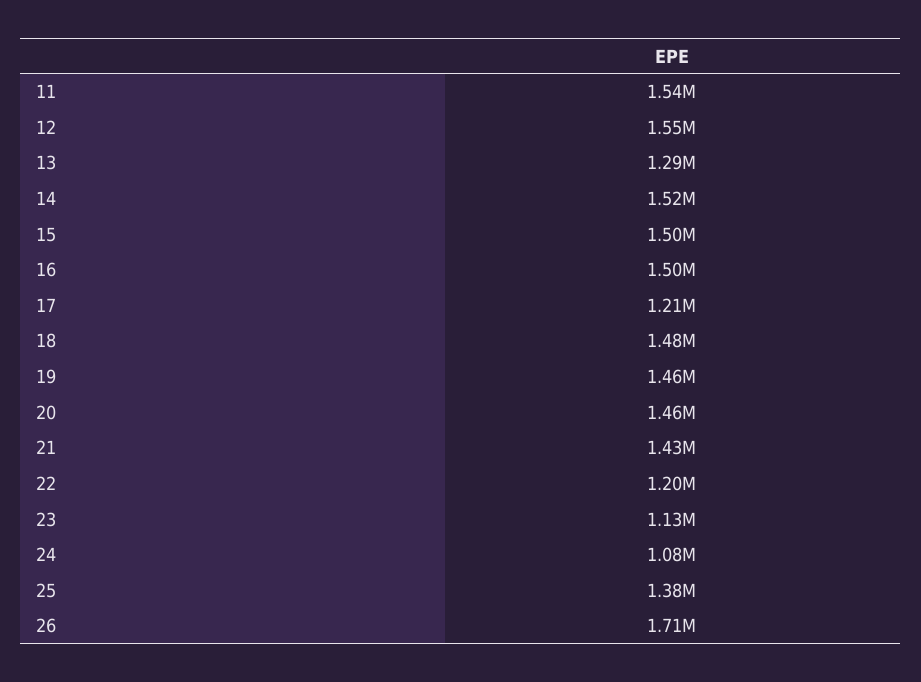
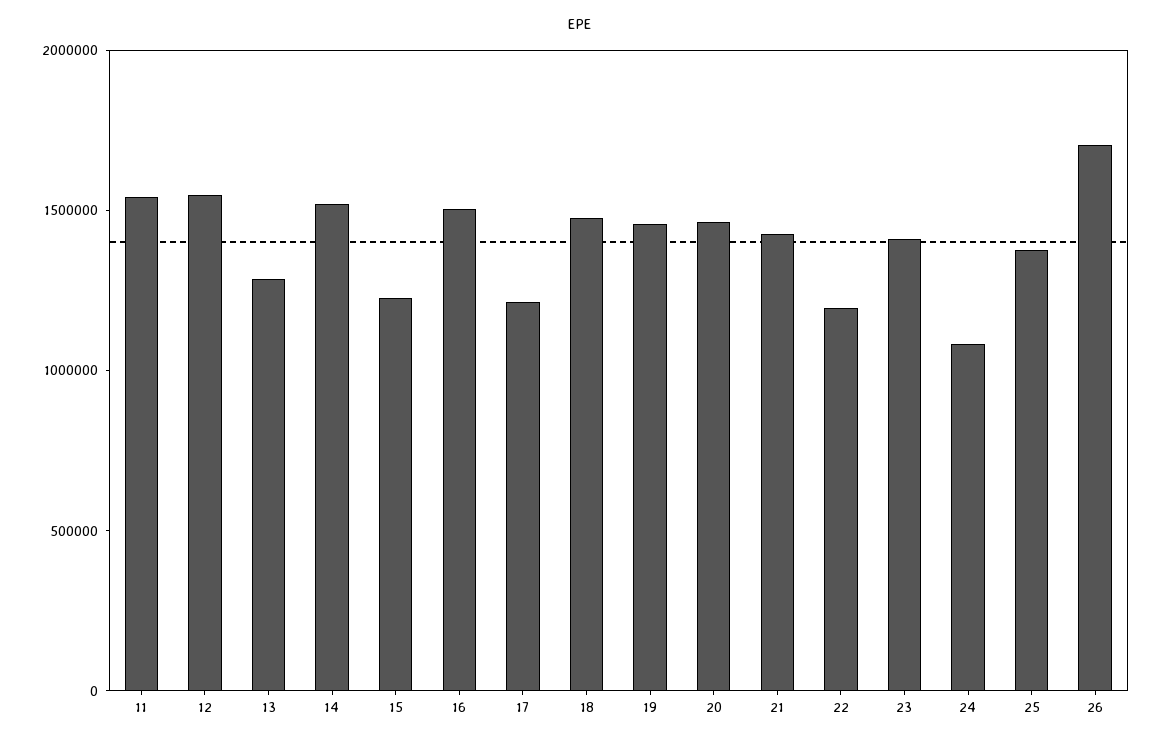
15: 1500000 -> 1200000
23: 1130000 -> 1400000

